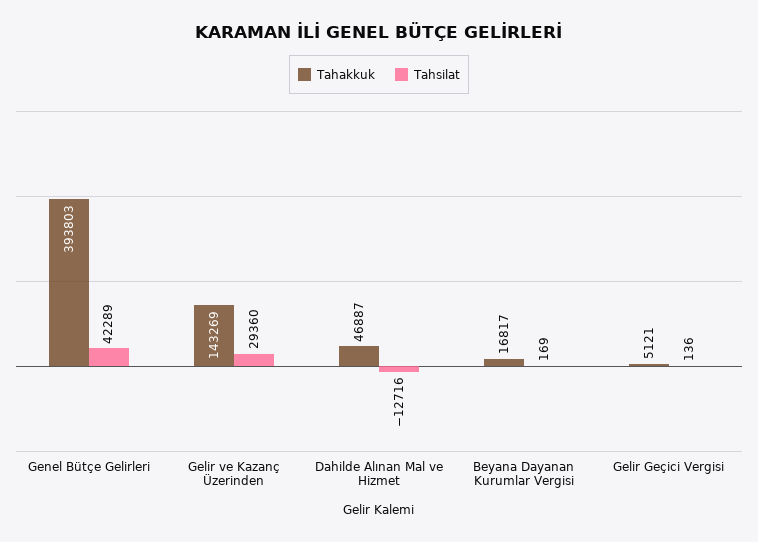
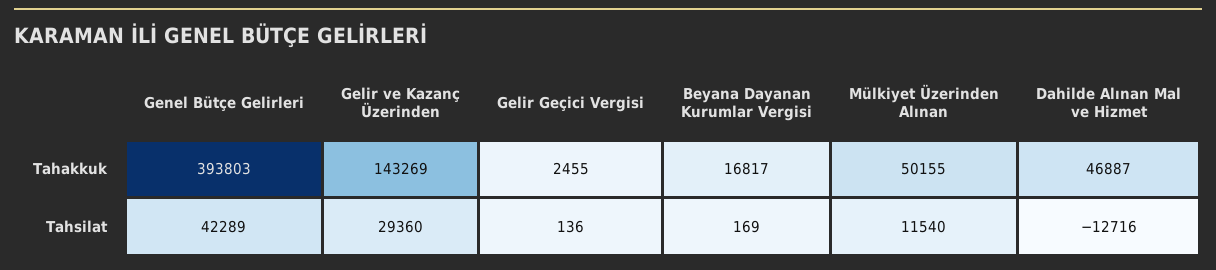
Tahakkuk, Gelir Geçici Vergisi: 5121 -> 2455
Tahakkuk, Mülkiyet Üzerinden Alınan: none -> 50155
Tahsilat, Mülkiyet Üzerinden Alınan: none -> 11540

